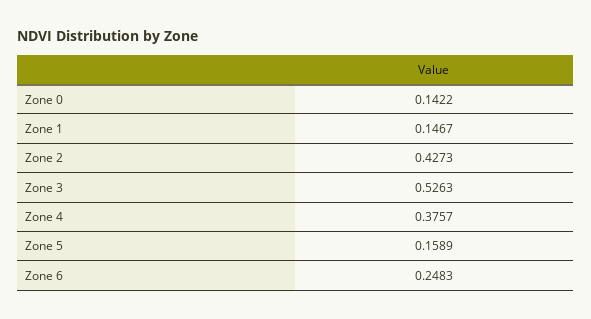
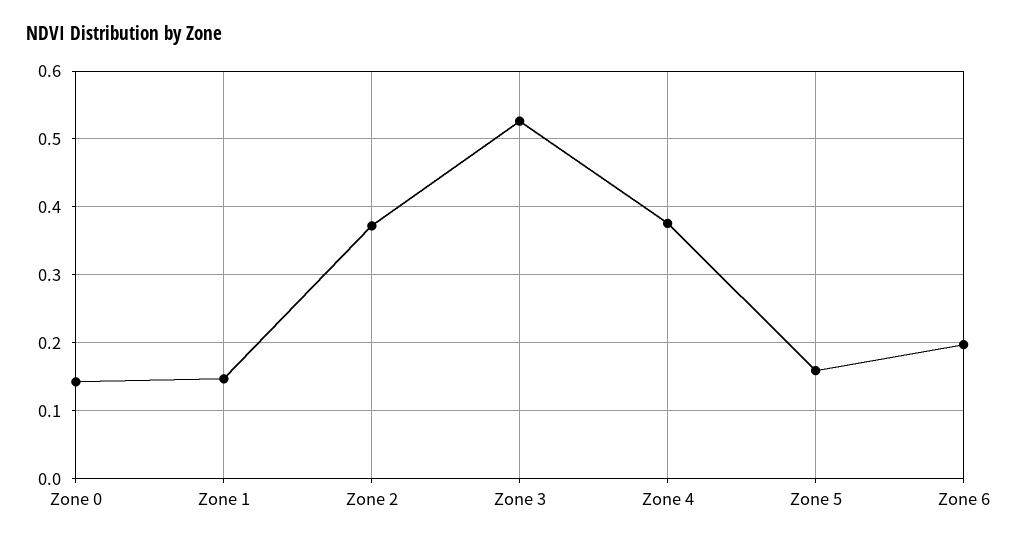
Zone 2: 0.4273 -> 0.37
Zone 6: 0.2483 -> 0.2

